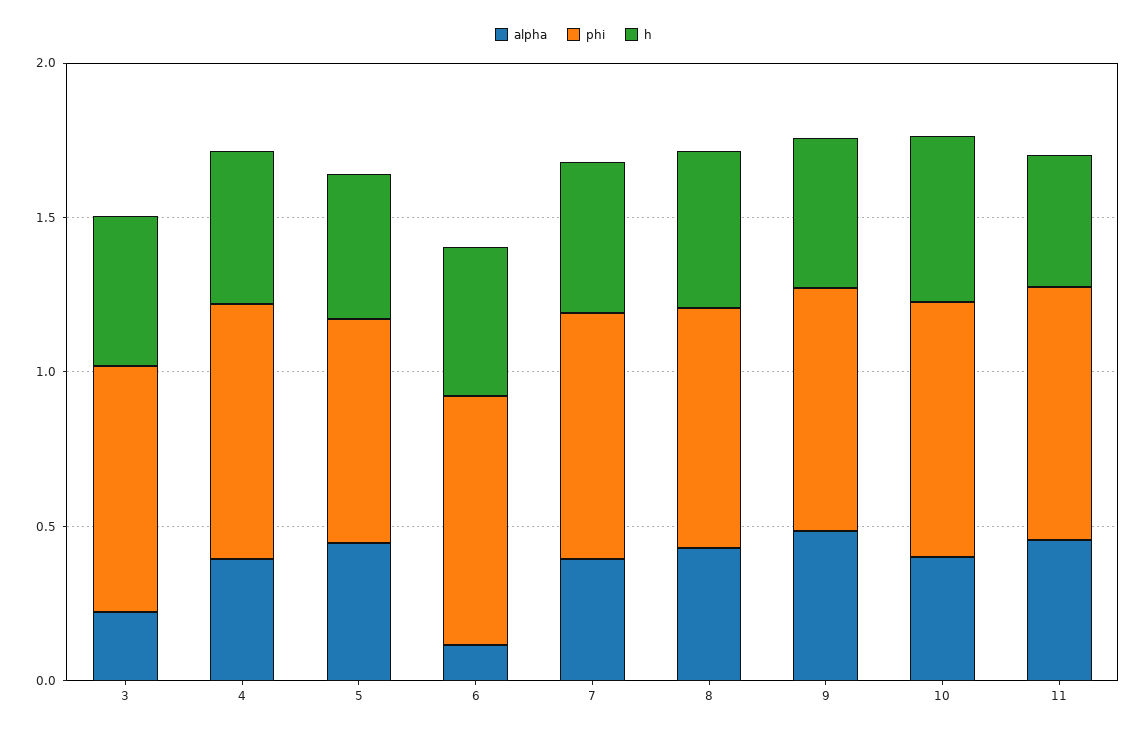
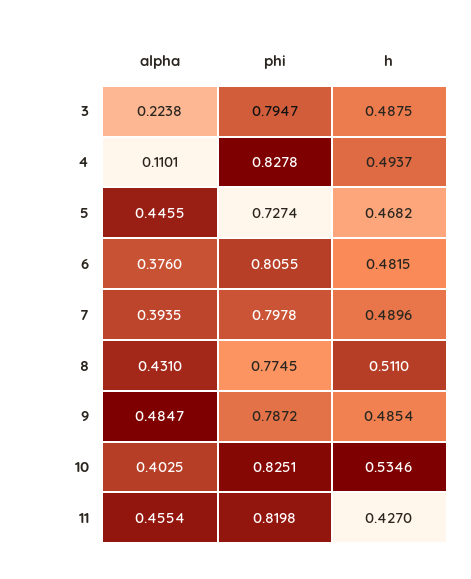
alpha, 4: 0.4 -> 0.1101
alpha, 6: 0.1 -> 0.376

